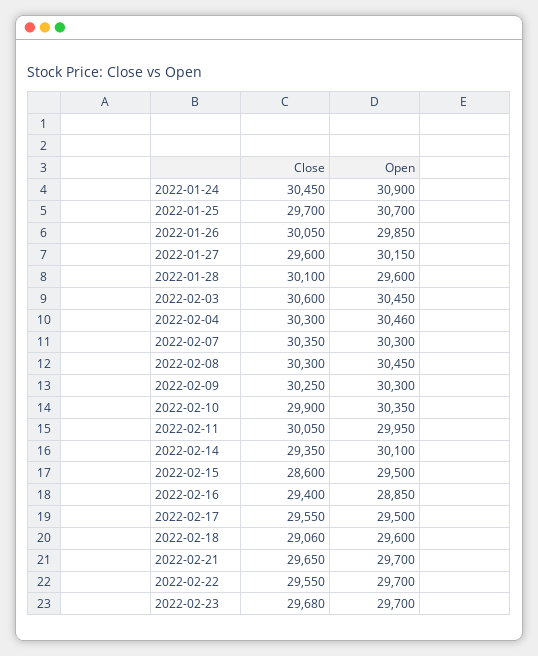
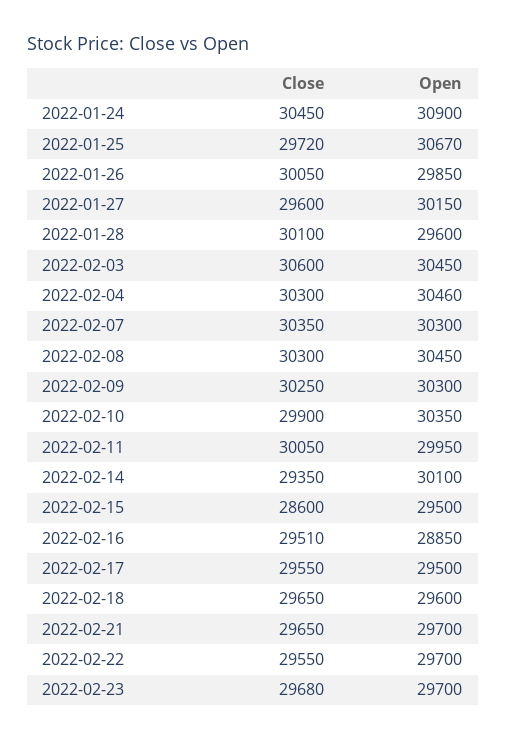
Close, 2022-01-25: 29700 -> 29720
Open, 2022-01-25: 30700 -> 30670
Close, 2022-02-16: 29400 -> 29510
Close, 2022-02-18: 29060 -> 29650

